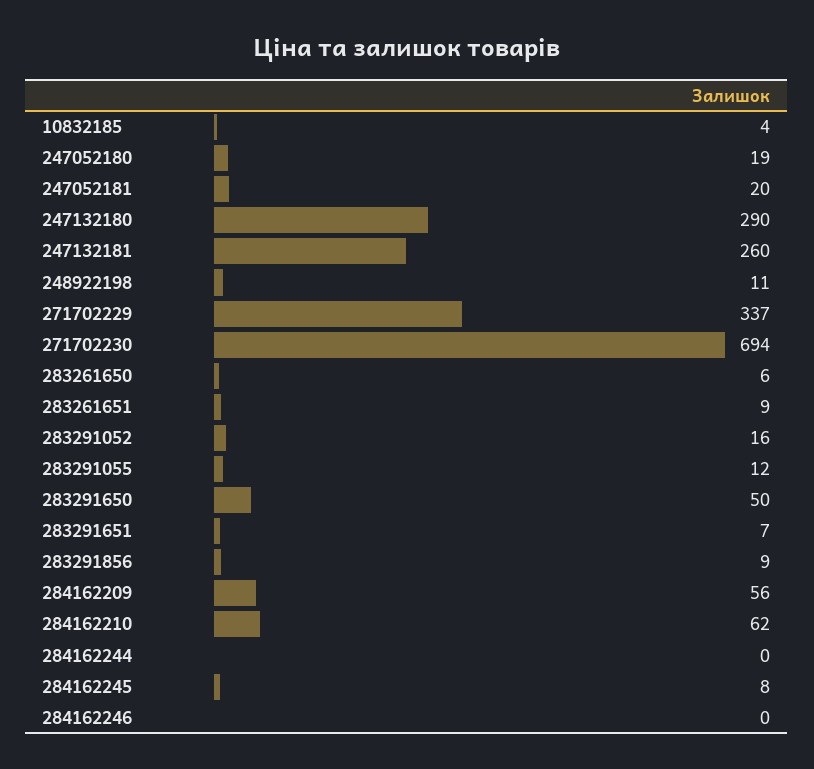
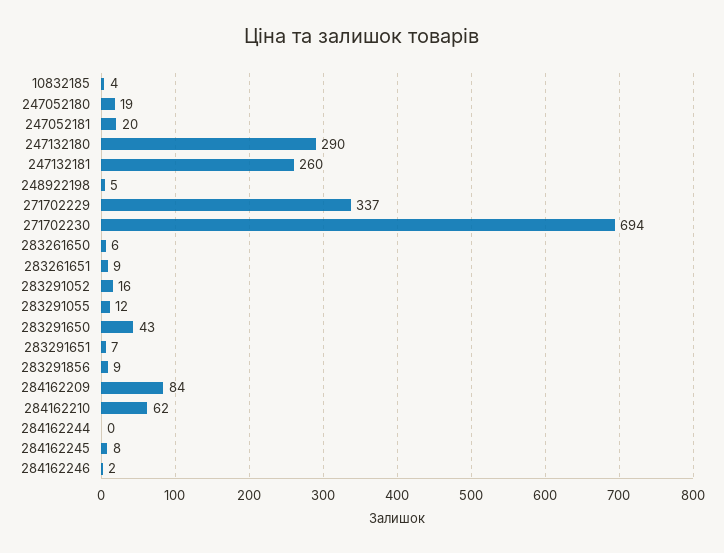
248922198: 11 -> 5
283291650: 50 -> 43
284162209: 56 -> 84
284162246: 0 -> 2

